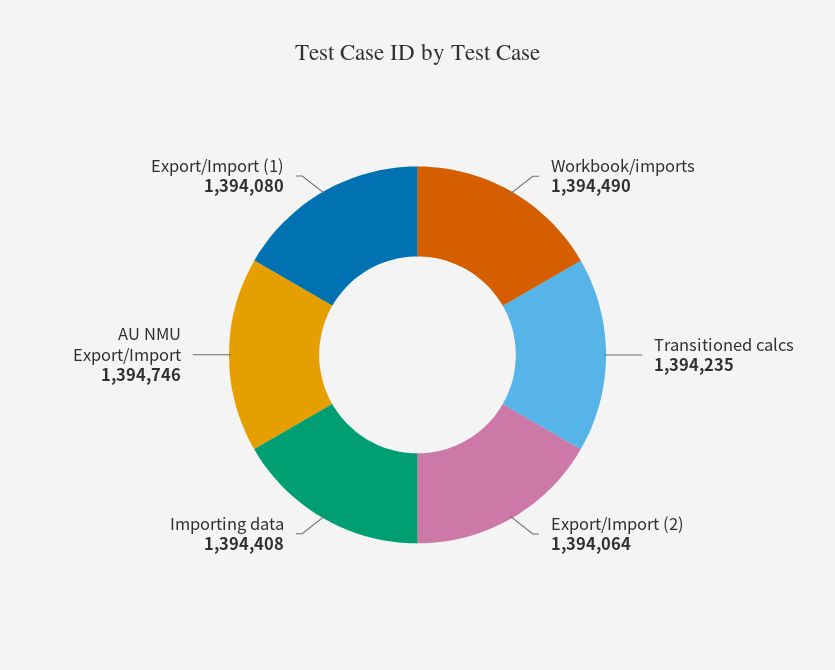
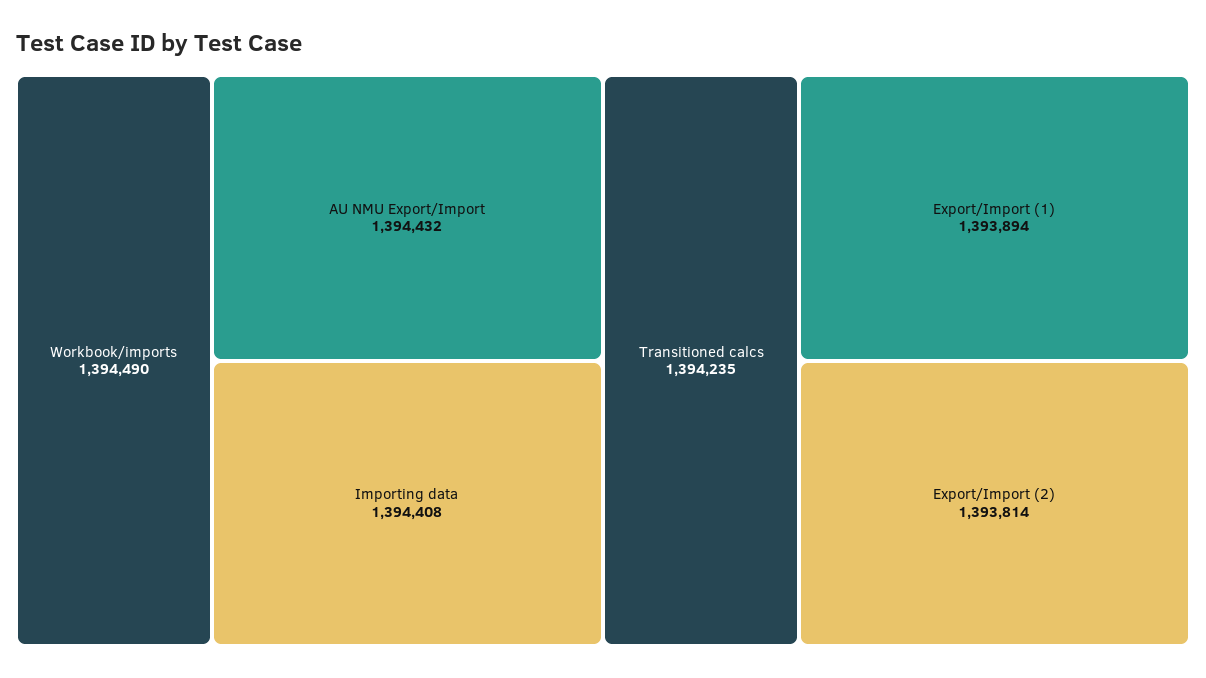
Export/Import (2): 1394064 -> 1393814
AU NMU Export/Import: 1394746 -> 1394432
Export/Import (1): 1394080 -> 1393894

